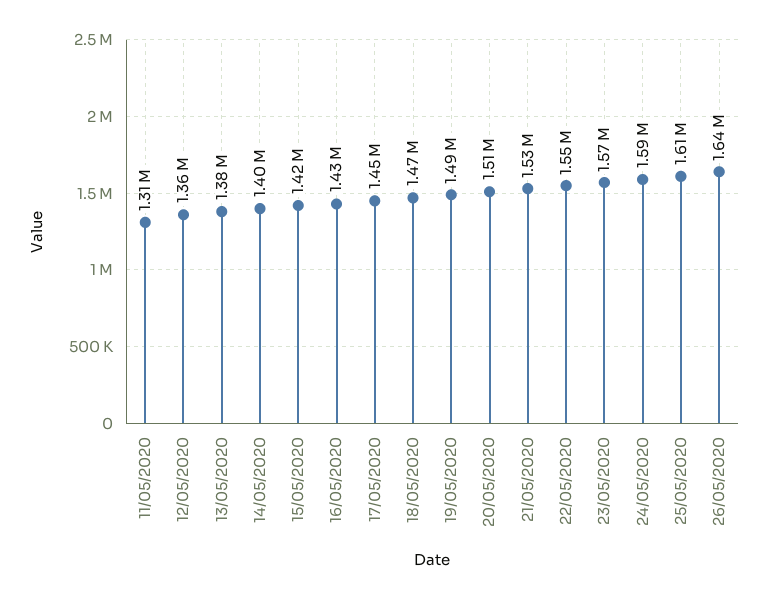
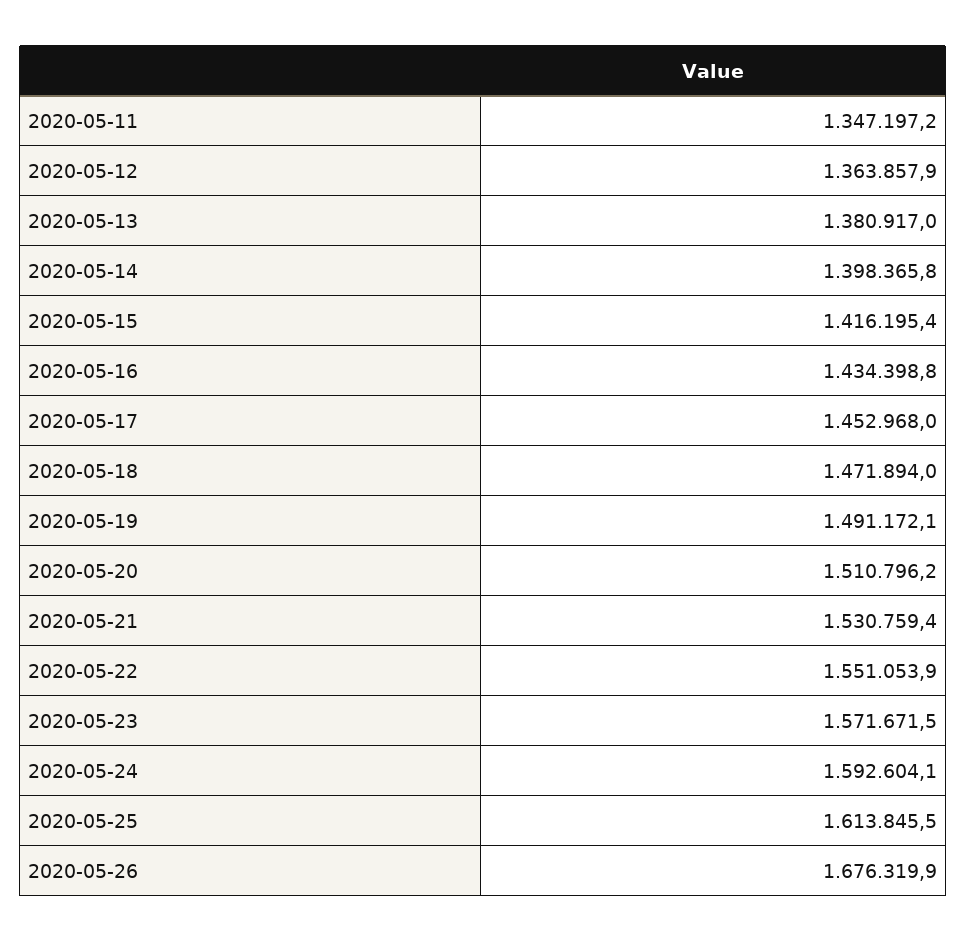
11/05/2020: 1310000 -> 1347197.2
26/05/2020: 1640000 -> 1676319.9

